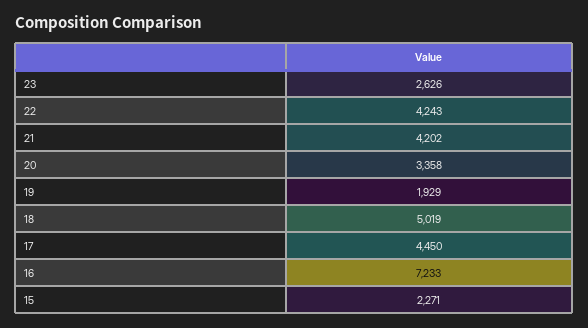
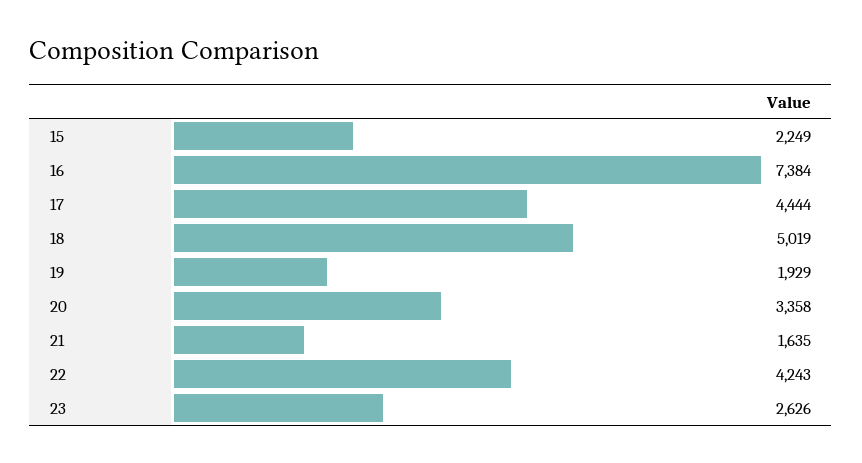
21: 4202 -> 1635
17: 4450 -> 4444
16: 7233 -> 7384
15: 2271 -> 2249

